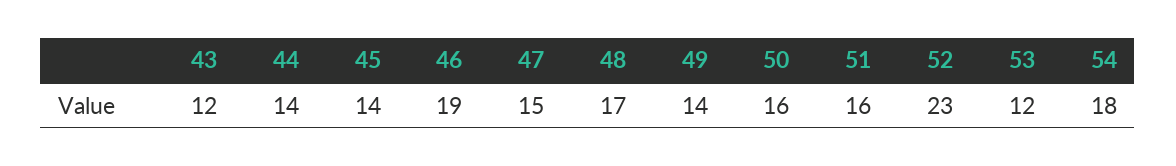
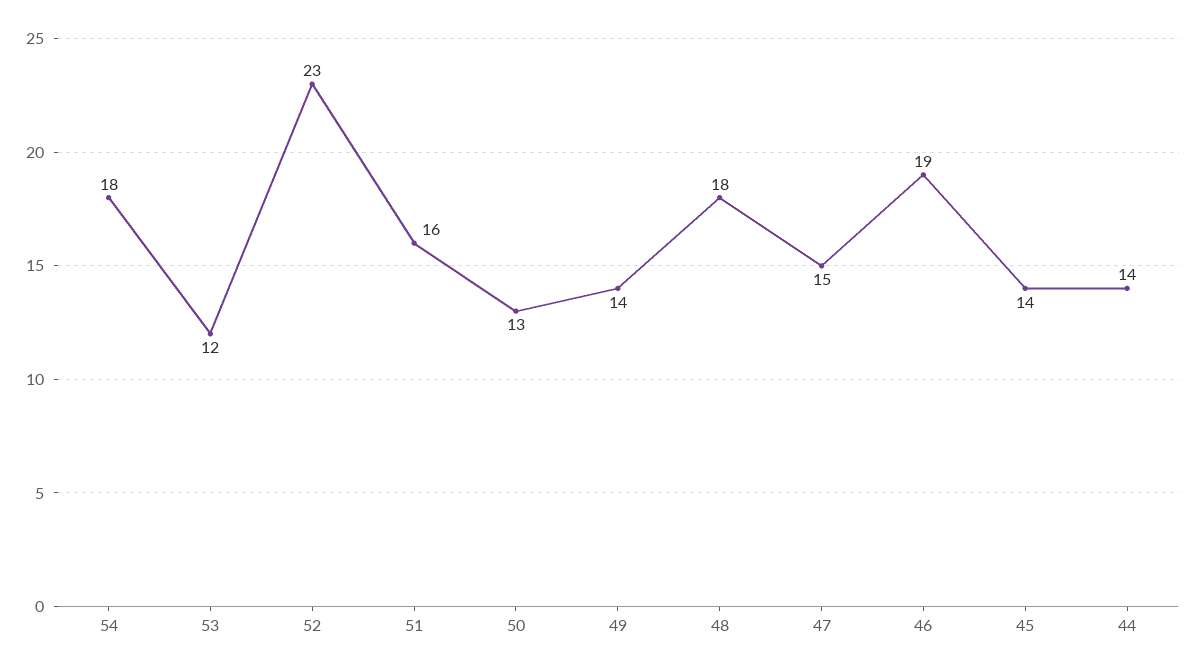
43: 12 -> none
48: 17 -> 18
50: 16 -> 13

